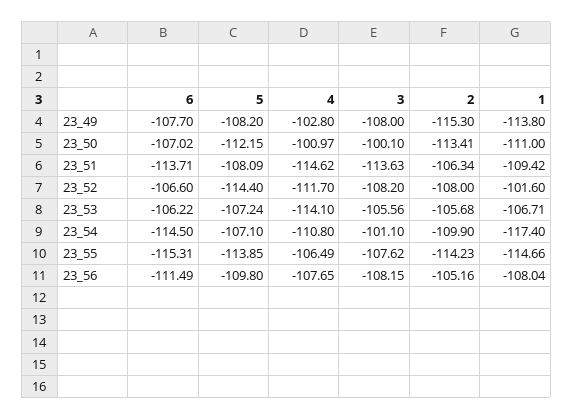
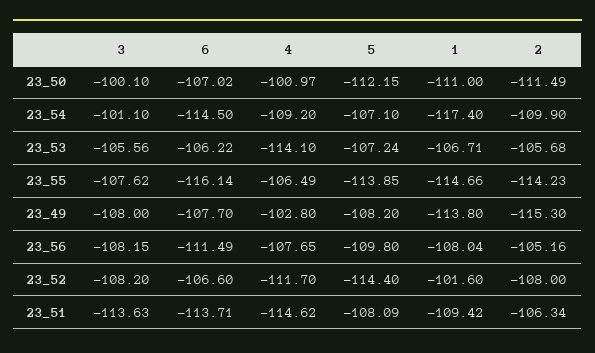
2, 23_50: -113.41 -> -111.49
4, 23_54: -110.8 -> -109.2
6, 23_55: -115.31 -> -116.14

